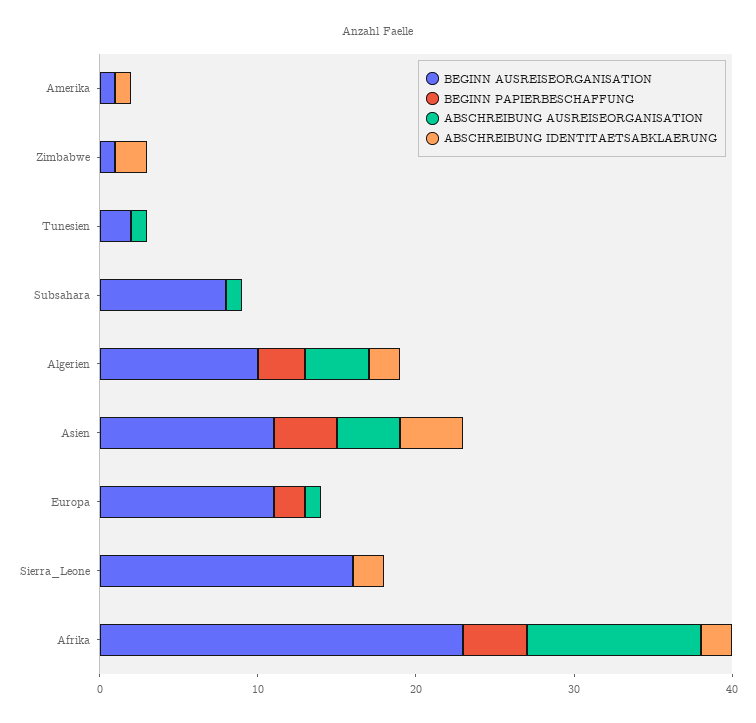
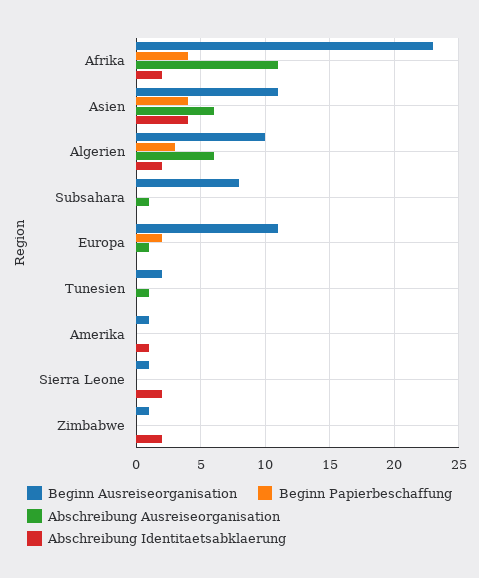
ABSCHREIBUNG AUSREISEORGANISATION, Algerien: 4 -> 6
ABSCHREIBUNG AUSREISEORGANISATION, Asien: 4 -> 6
BEGINN AUSREISEORGANISATION, Sierra_Leone: 16 -> 1

